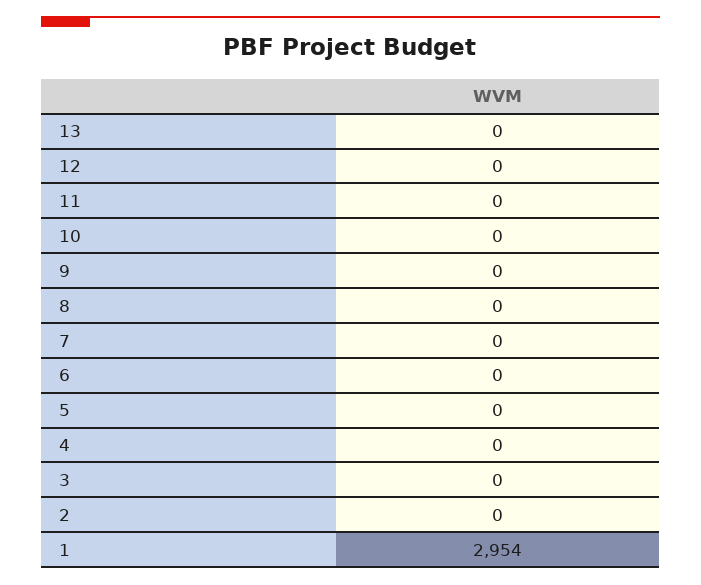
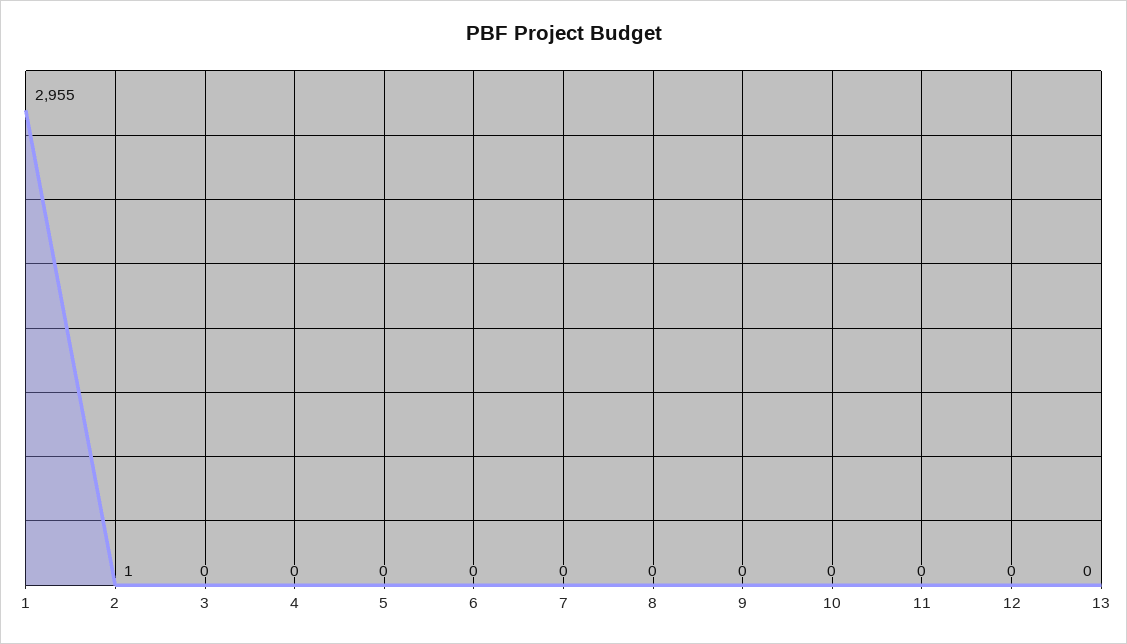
2: 0 -> 1
1: 2954 -> 2955

